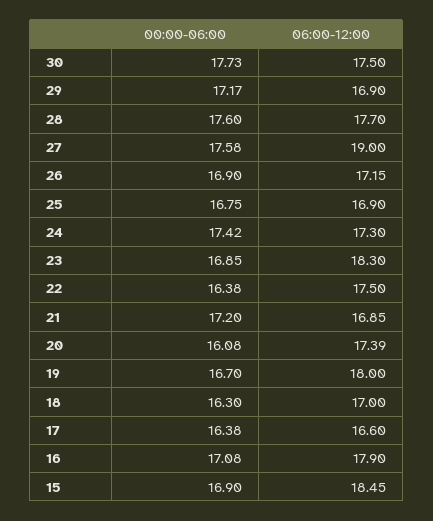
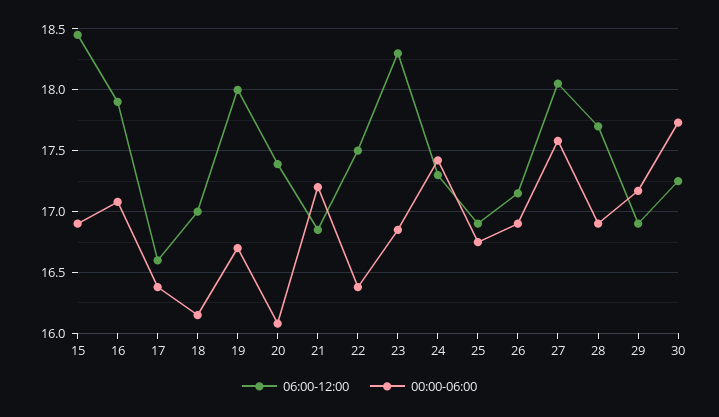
06:00-12:00, 30: 17.5 -> 17.25
00:00-06:00, 28: 17.6 -> 16.9
06:00-12:00, 27: 19 -> 18.05
00:00-06:00, 18: 16.3 -> 16.15

